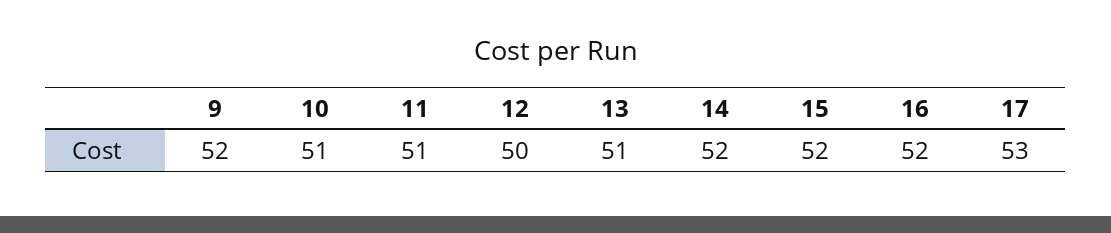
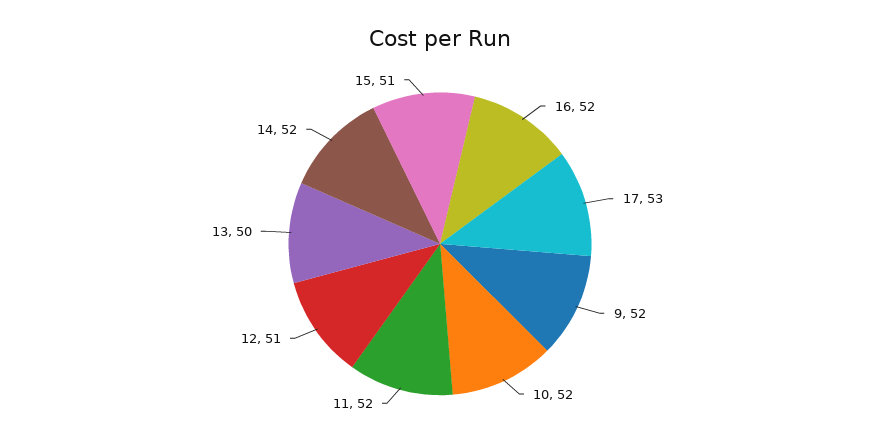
10: 51 -> 52
11: 51 -> 52
12: 50 -> 51
13: 51 -> 50
15: 52 -> 51

